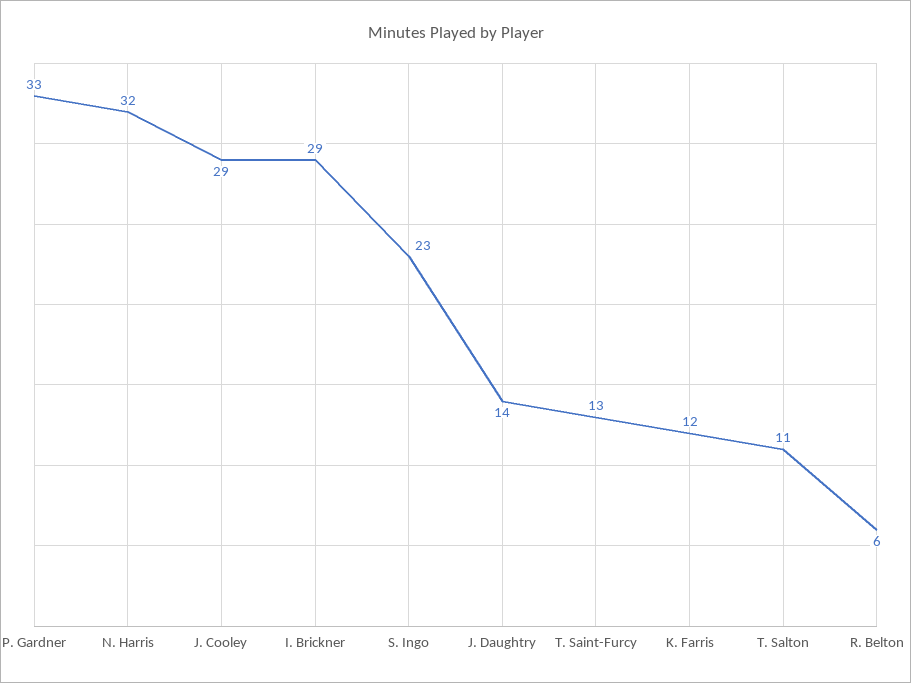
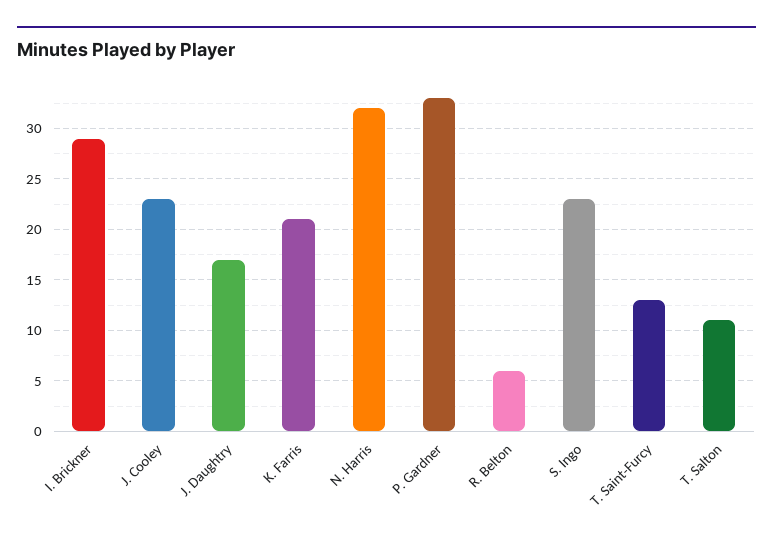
J. Cooley: 29 -> 23
J. Daughtry: 14 -> 17
K. Farris: 12 -> 21

